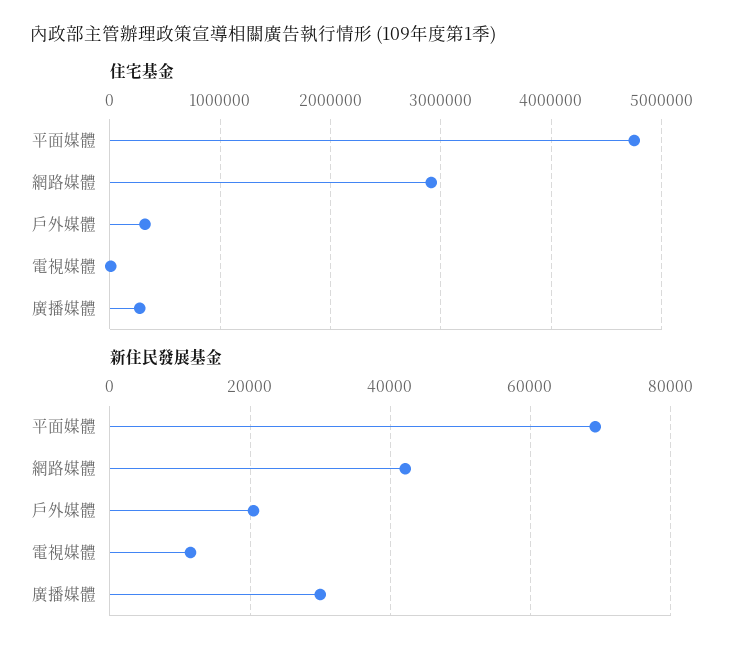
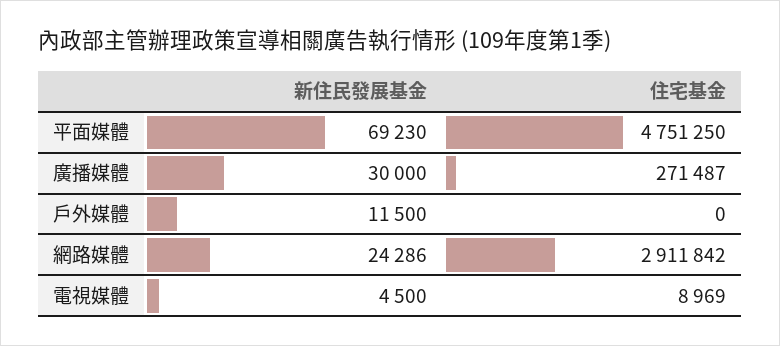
住宅基金, 戶外媒體: 300000 -> 0
新住民發展基金, 網路媒體: 42000 -> 24286
新住民發展基金, 戶外媒體: 20000 -> 11500
新住民發展基金, 電視媒體: 12000 -> 4500

